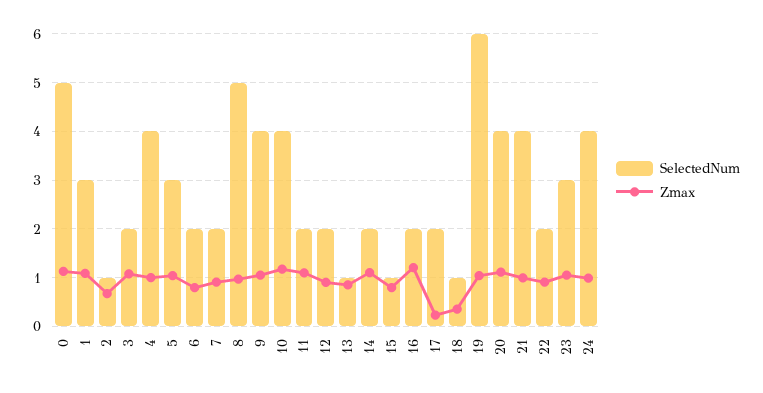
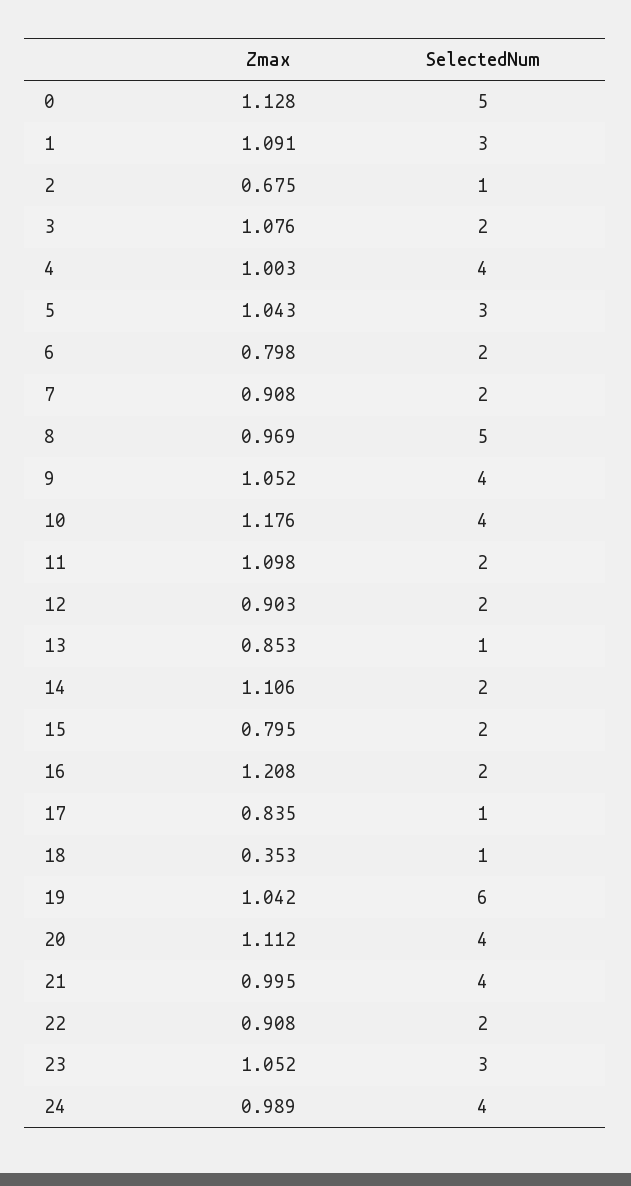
SelectedNum, 15: 1 -> 2
SelectedNum, 17: 2 -> 1
Zmax, 17: 0.2 -> 0.835

